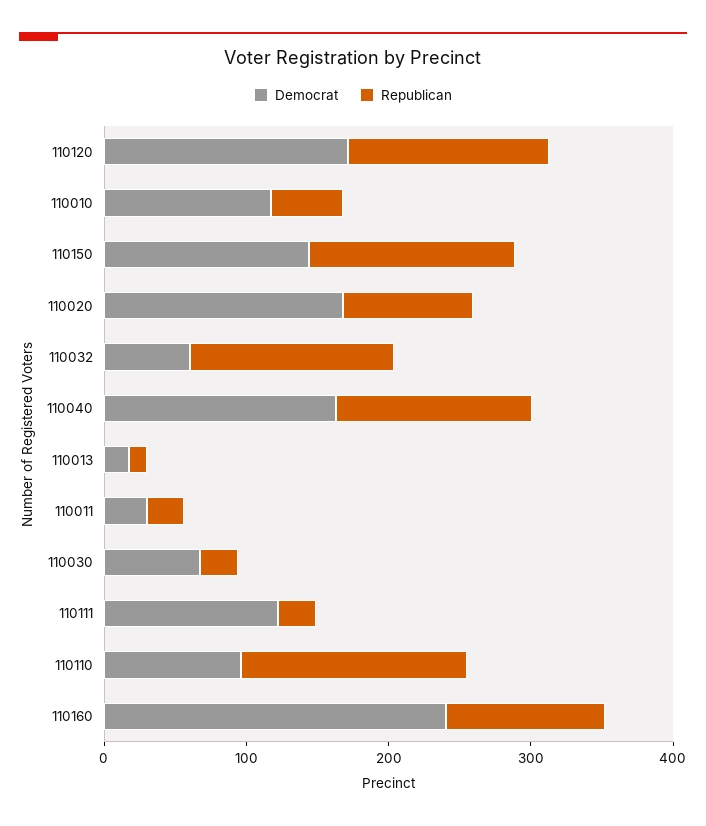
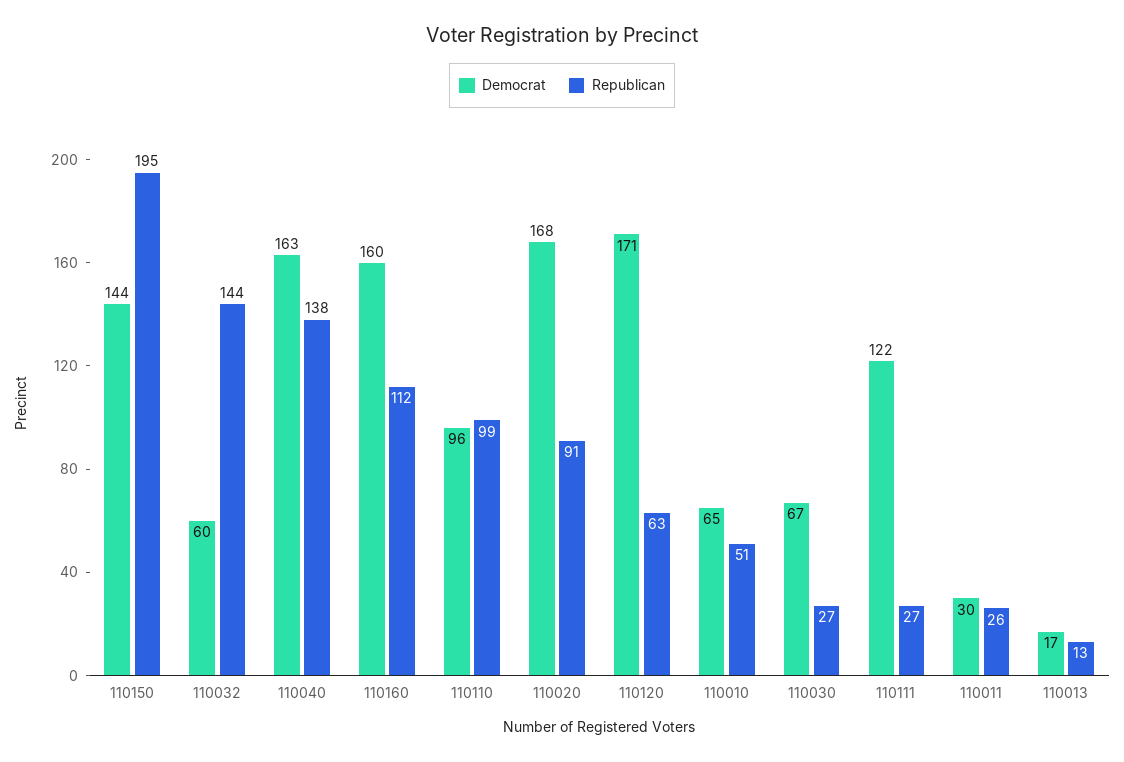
Republican, 110120: 140 -> 63
Democrat, 110010: 120 -> 65
Republican, 110150: 140 -> 195
Republican, 110110: 160 -> 99
Democrat, 110160: 240 -> 160

